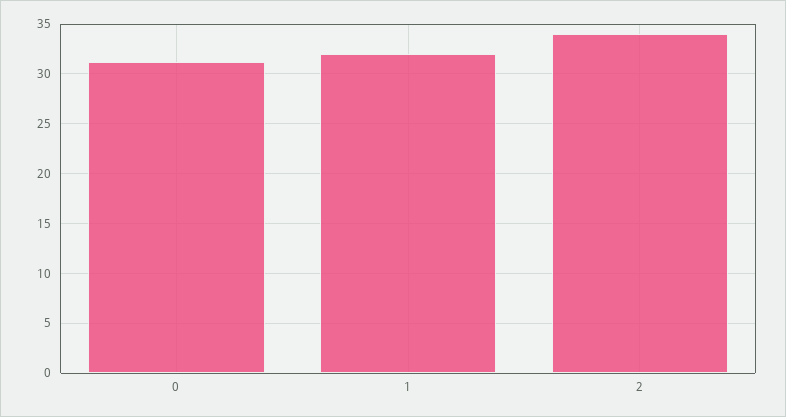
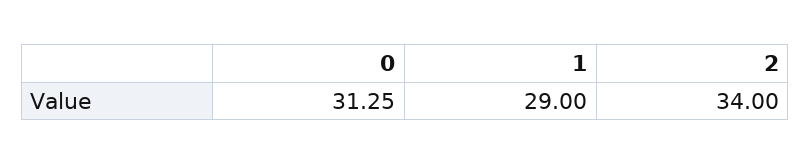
1: 32 -> 29

